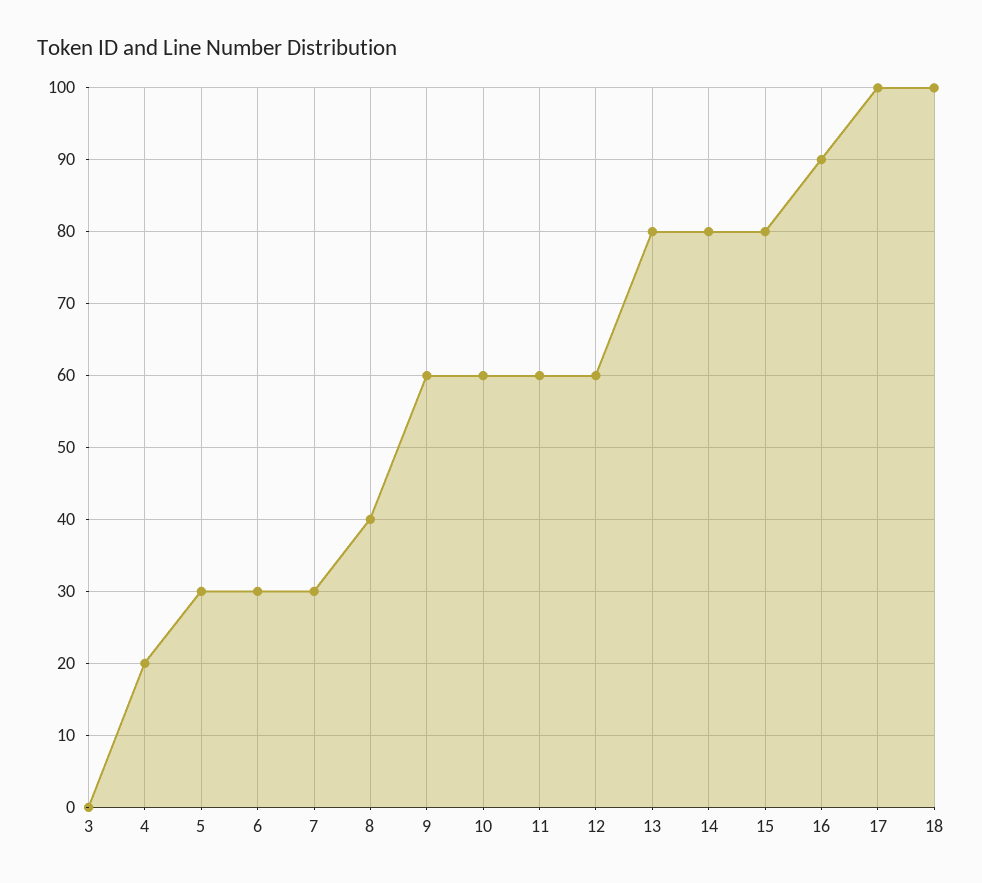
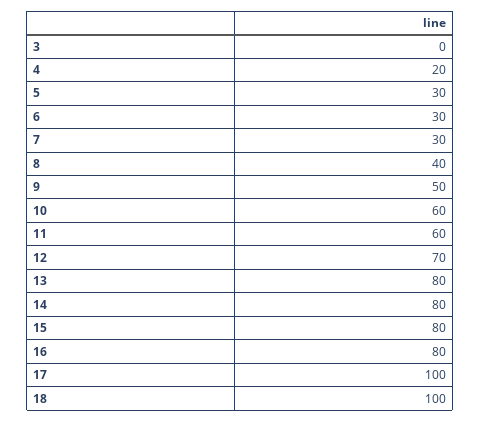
9: 60 -> 50
12: 60 -> 70
16: 90 -> 80

